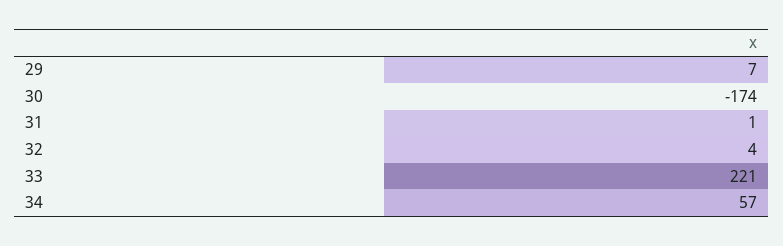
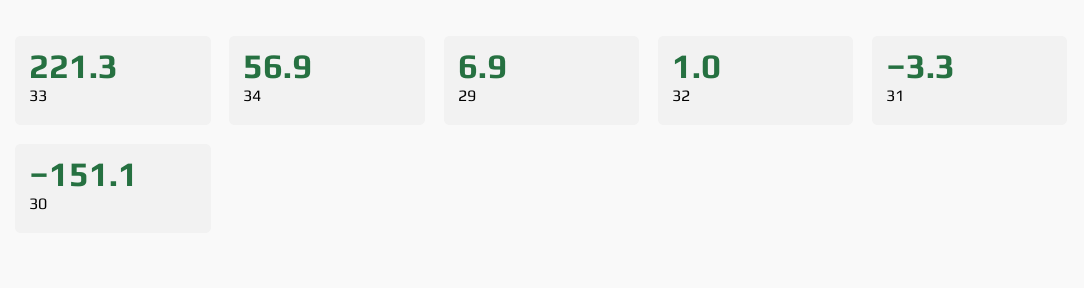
30: -174 -> -151.1
31: 1 -> -3.3
32: 4 -> 1

